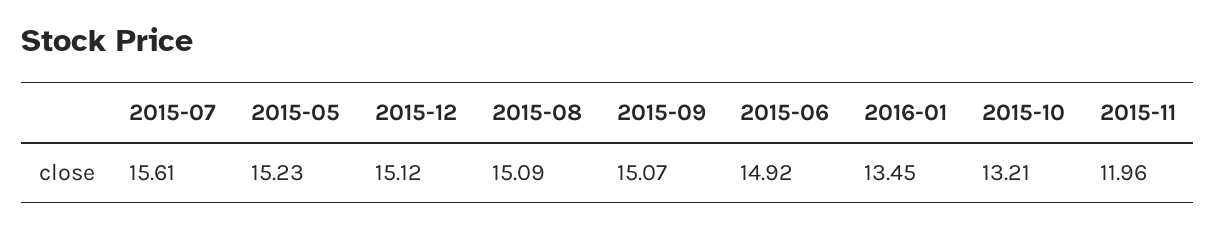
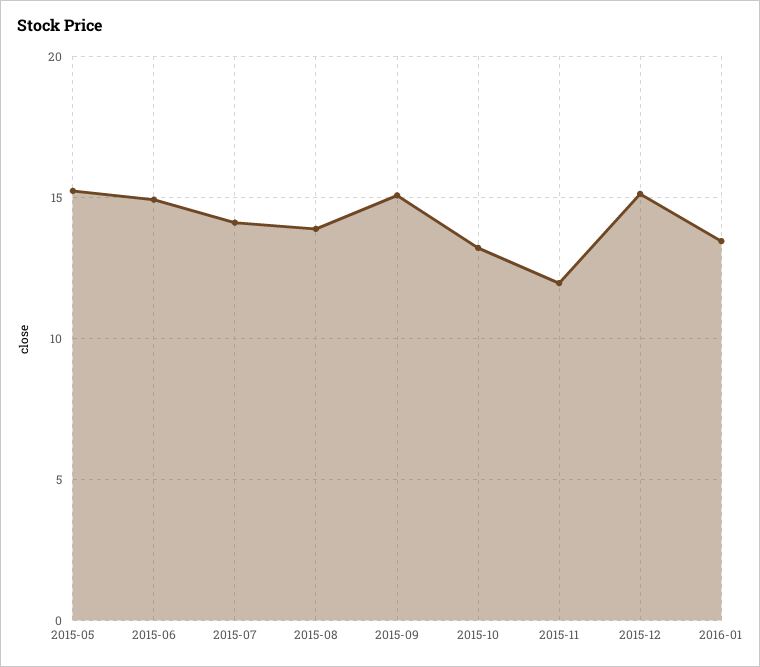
2015-07: 15.61 -> 14
2015-08: 15.09 -> 14

